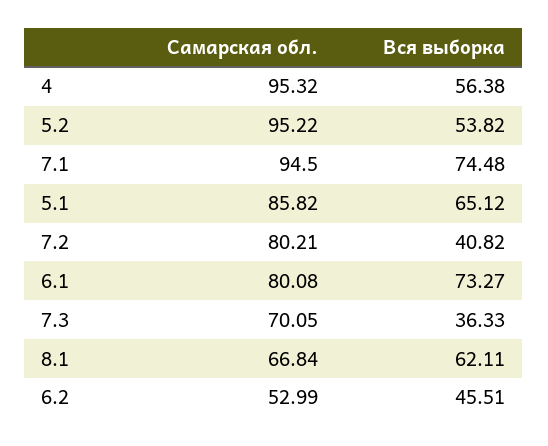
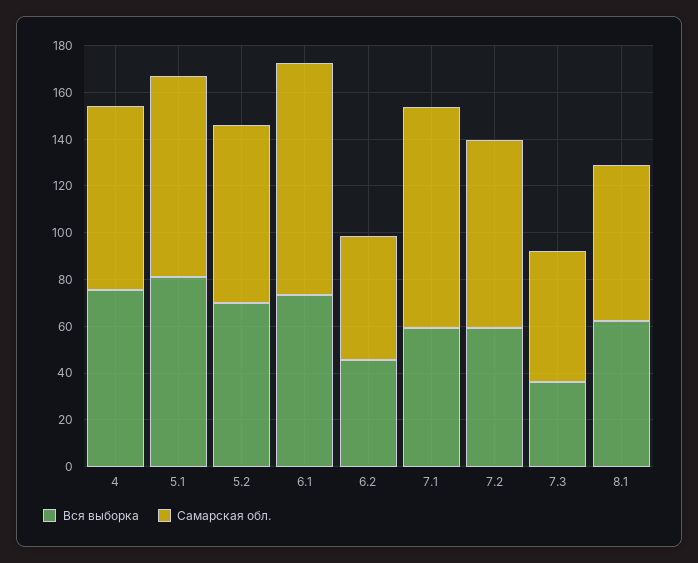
Самарская обл., 4: 95.32 -> 80
Вся выборка, 4: 56.38 -> 75
Самарская обл., 5.2: 95.22 -> 75
Вся выборка, 5.2: 53.82 -> 70
Вся выборка, 7.1: 74.48 -> 60
Вся выборка, 5.1: 65.12 -> 80
Вся выборка, 7.2: 40.82 -> 60
Самарская обл., 6.1: 80.08 -> 100
Самарская обл., 7.3: 70.05 -> 55

